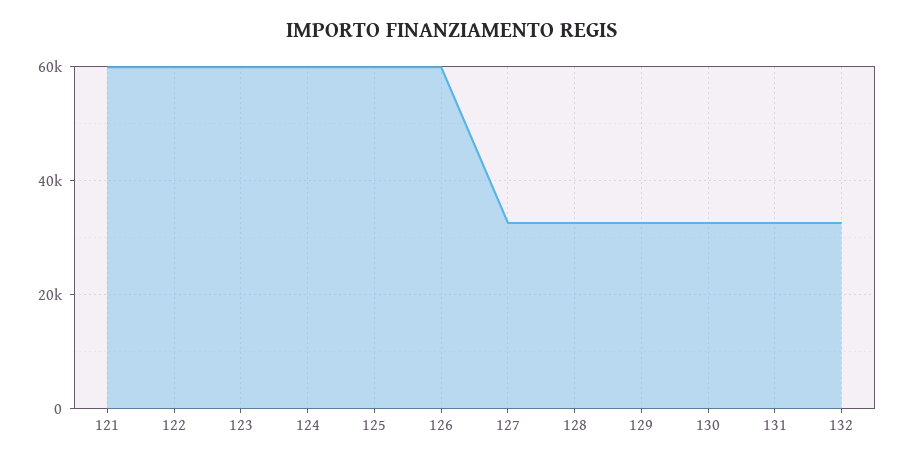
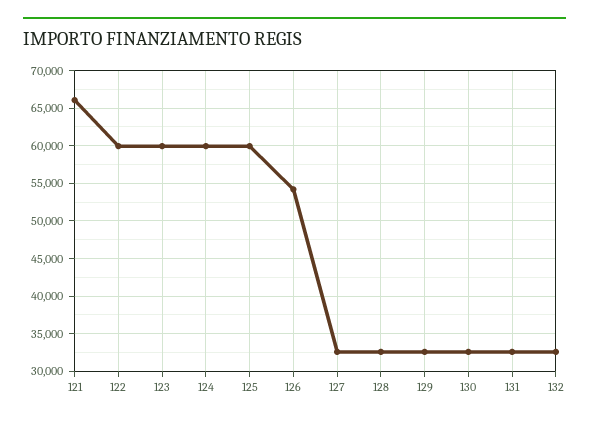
121: 60000 -> 66000
126: 60000 -> 54000

